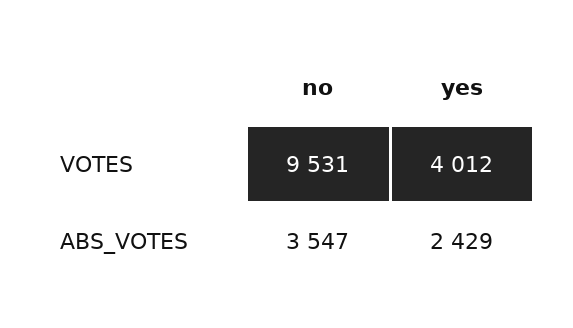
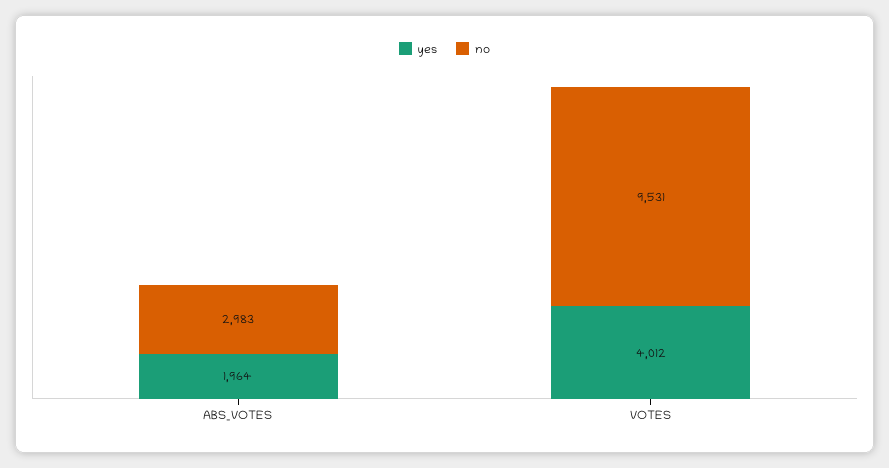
no, ABS_VOTES: 3547 -> 2983
yes, ABS_VOTES: 2429 -> 1964

